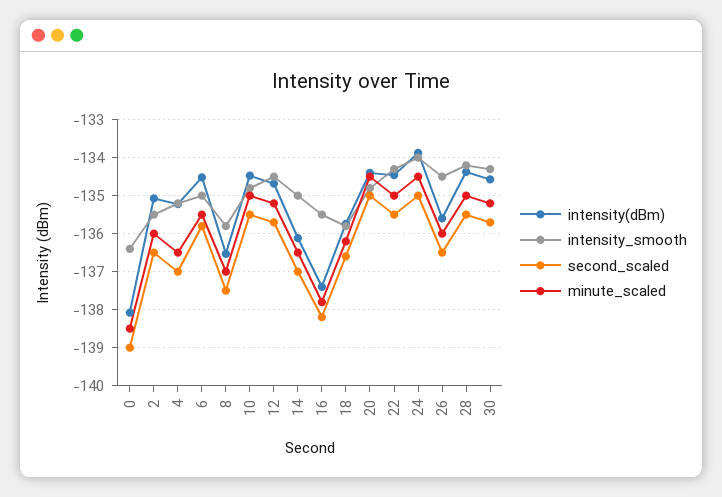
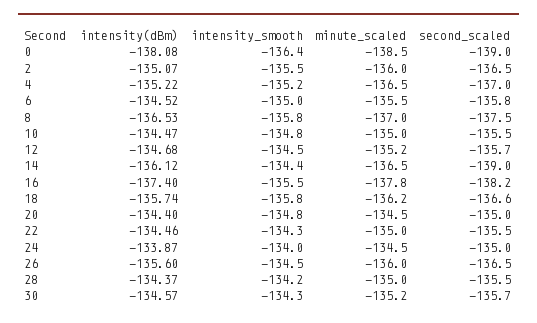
intensity_smooth, 14: -135 -> -134.4
second_scaled, 14: -137 -> -139

